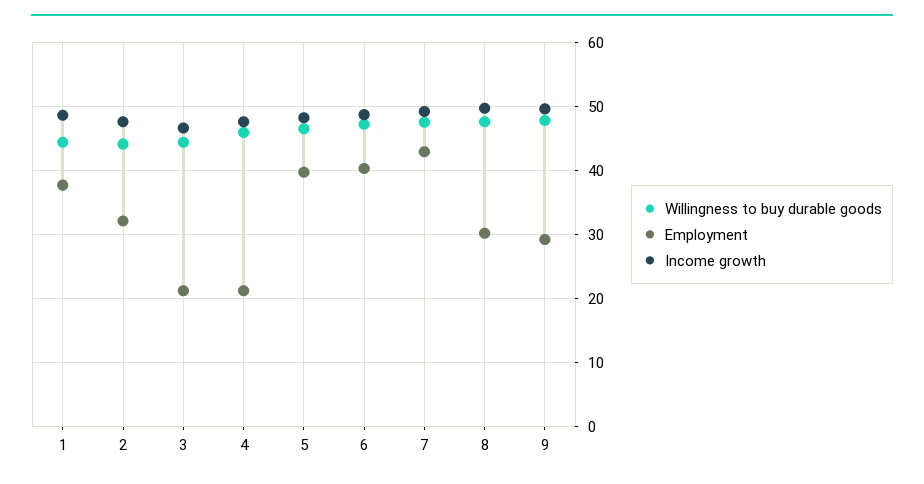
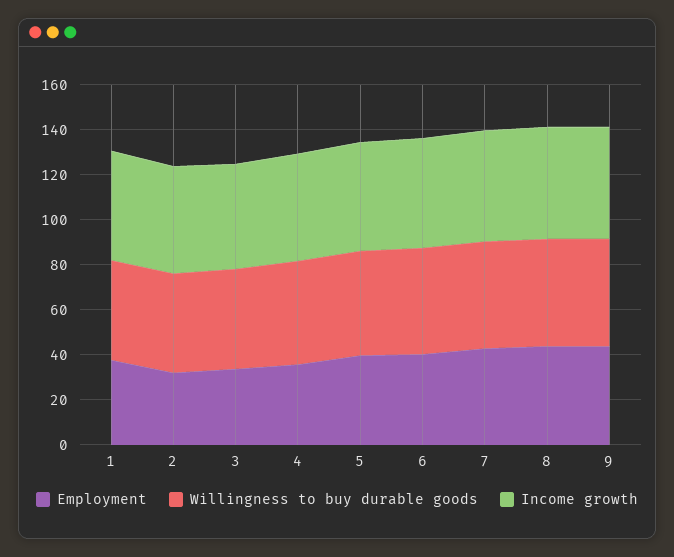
Employment, 3: 21 -> 35
Employment, 4: 21 -> 35
Employment, 8: 30 -> 45
Employment, 9: 29 -> 45

